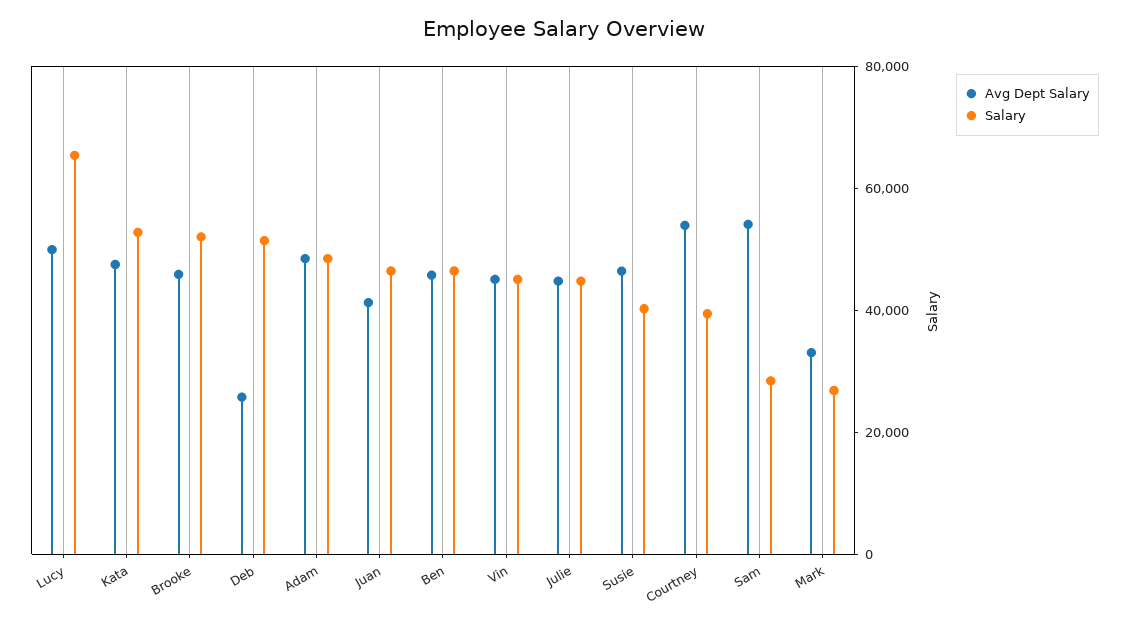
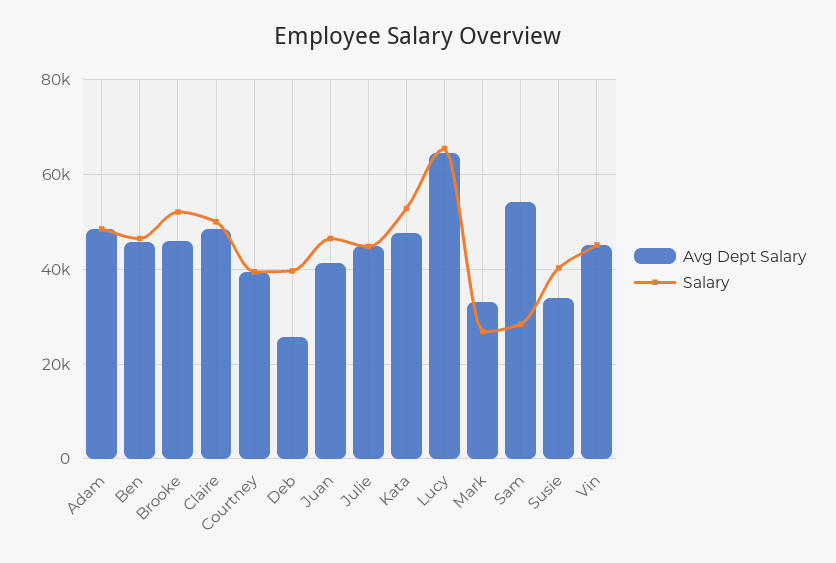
Avg Dept Salary, Lucy: 50000 -> 64000
Salary, Deb: 50000 -> 40000
Avg Dept Salary, Susie: 45000 -> 34000
Avg Dept Salary, Courtney: 55000 -> 40000
Avg Dept Salary, Claire: none -> 48000
Salary, Claire: none -> 50000

